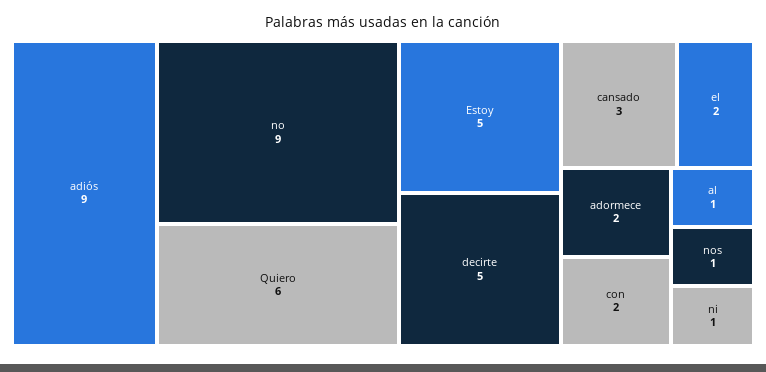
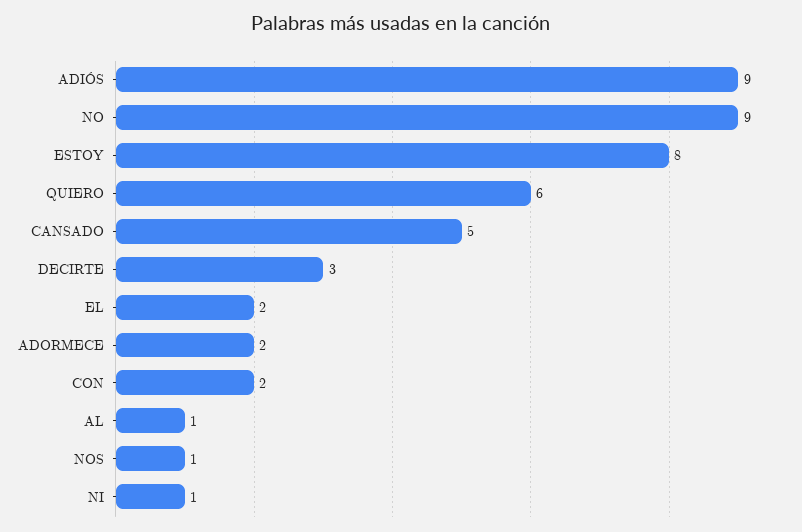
Estoy: 5 -> 8
decirte: 5 -> 3
cansado: 3 -> 5

